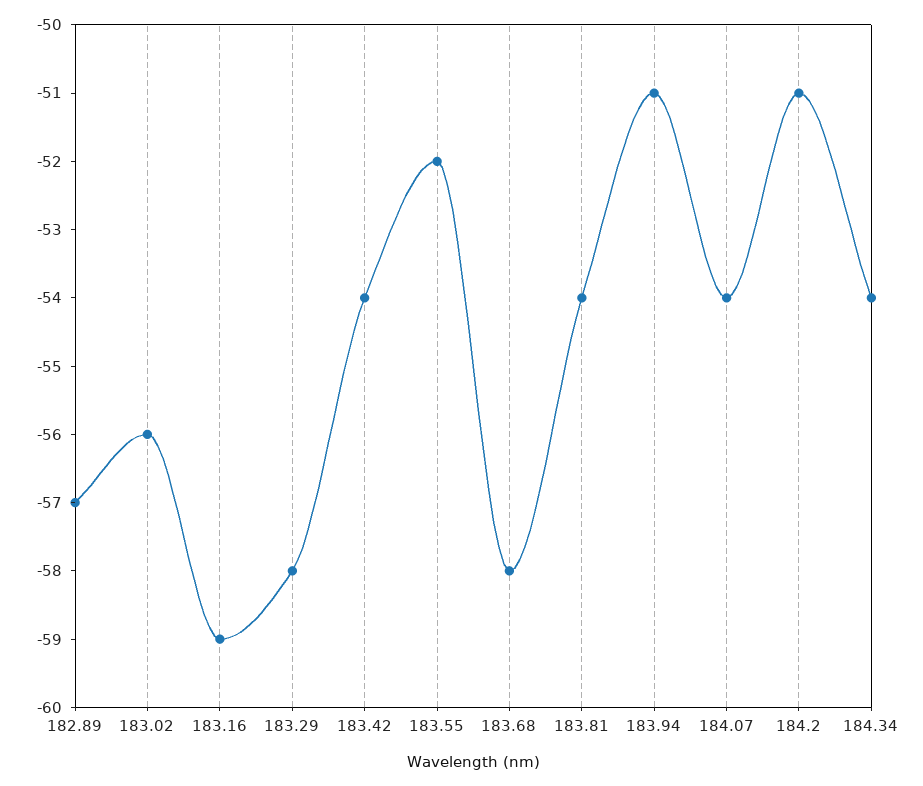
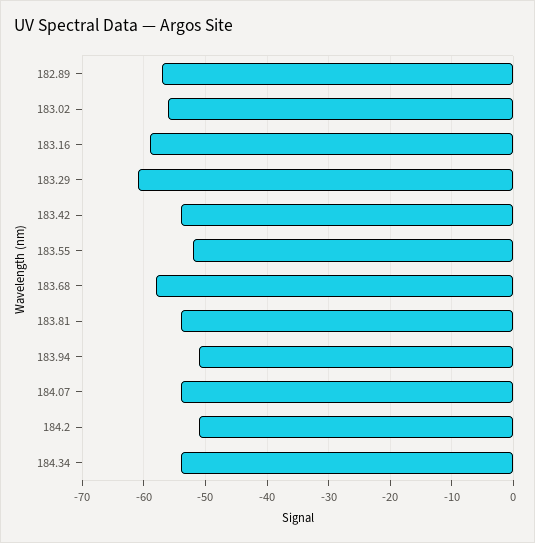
183.29: -58 -> -61

